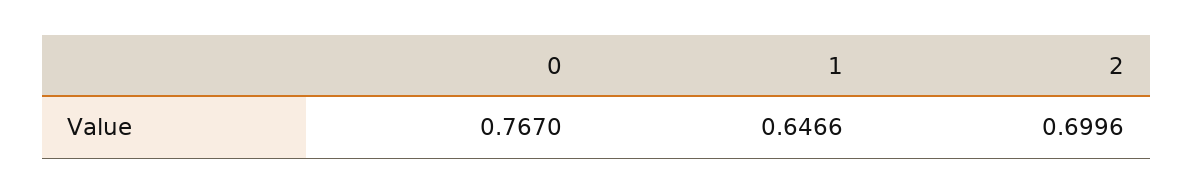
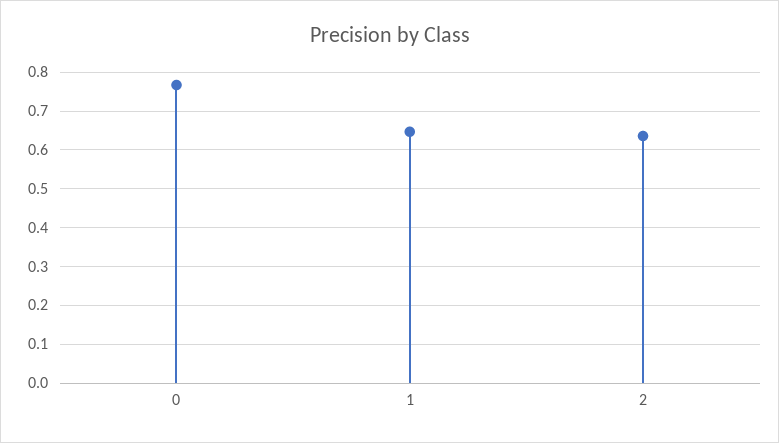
2: 0.6996 -> 0.64

